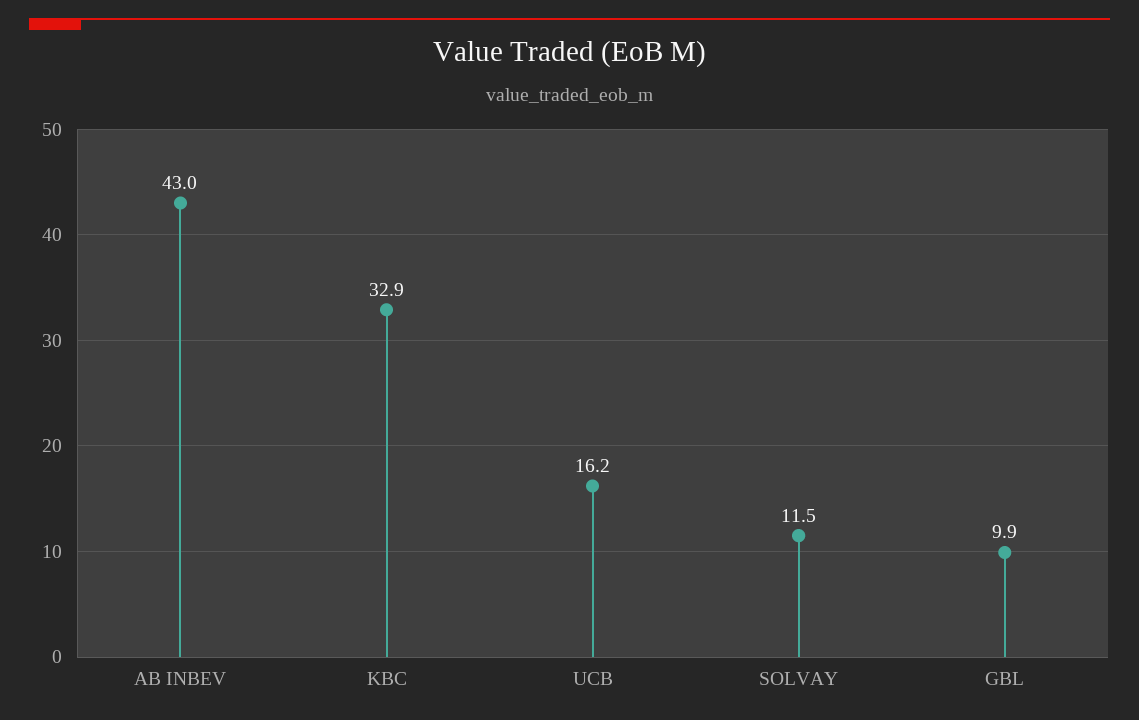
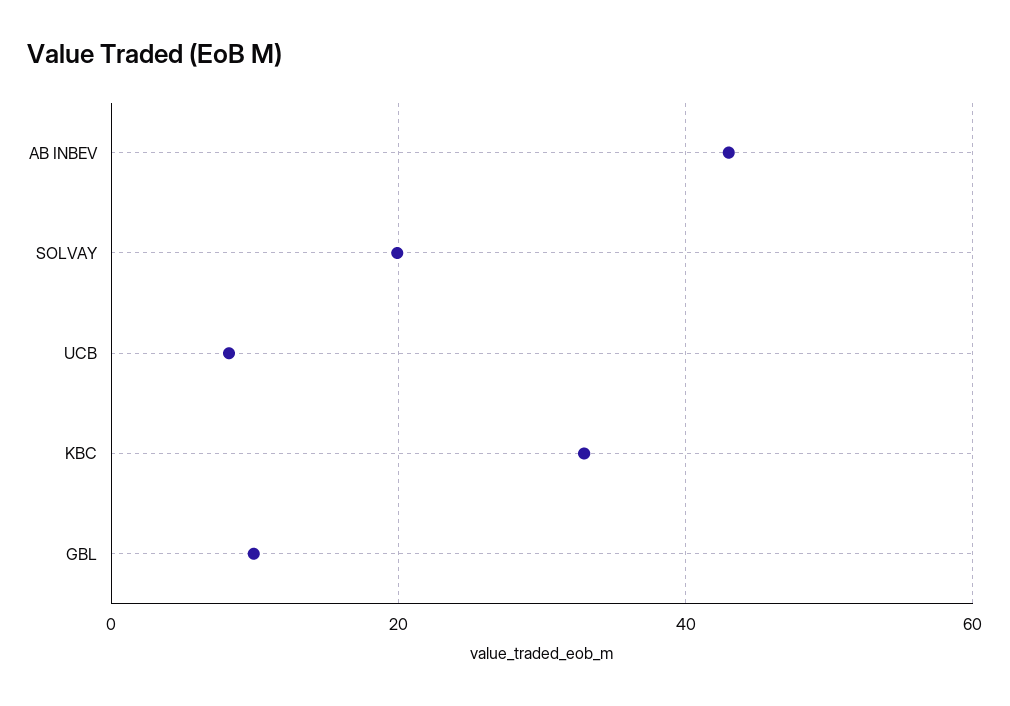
UCB: 16.2 -> 8
SOLVAY: 11.5 -> 20

